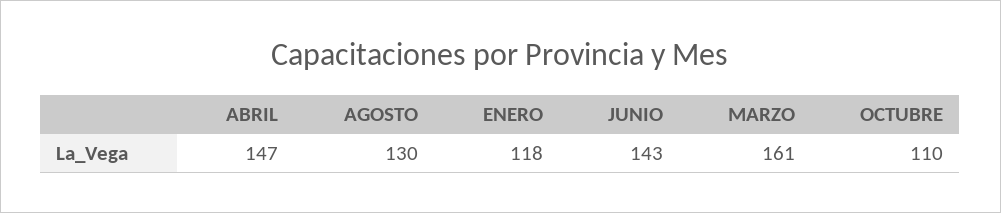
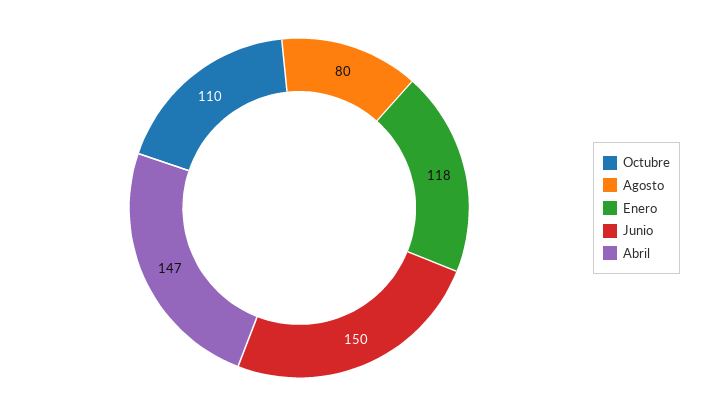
AGOSTO: 130 -> 80
JUNIO: 143 -> 150
MARZO: 161 -> none

